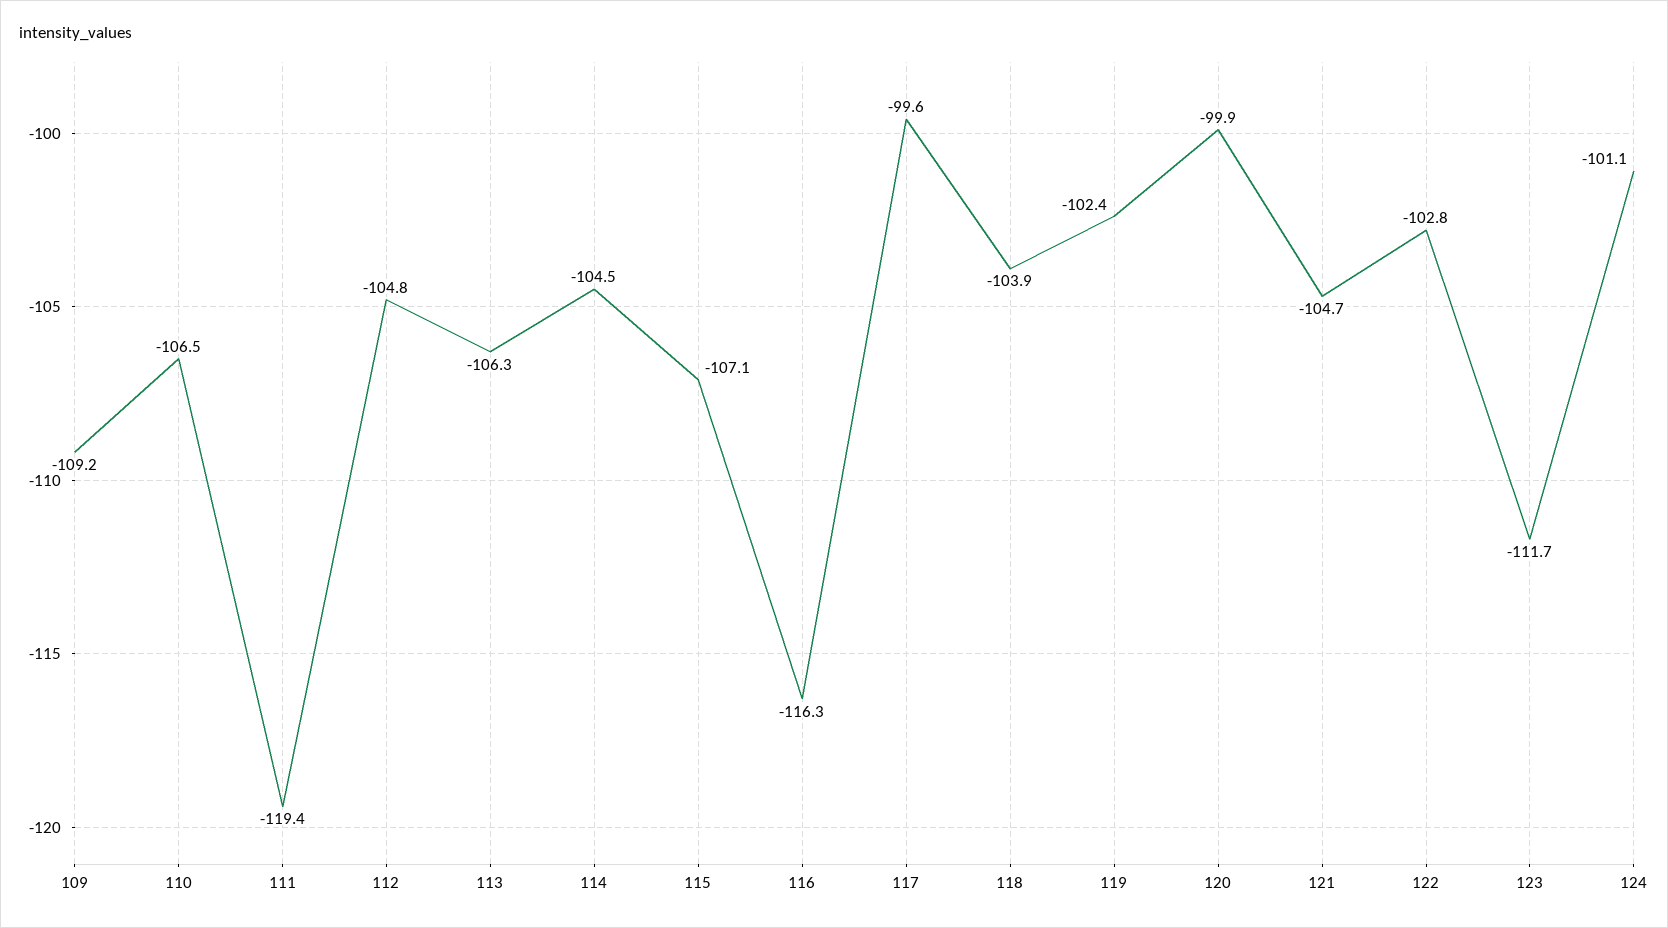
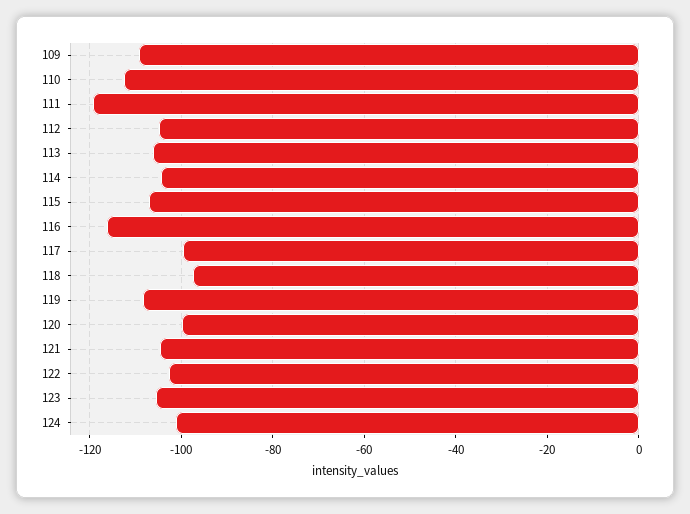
110: -106.5 -> -112
118: -103.9 -> -98
119: -102.4 -> -108
123: -111.7 -> -106

